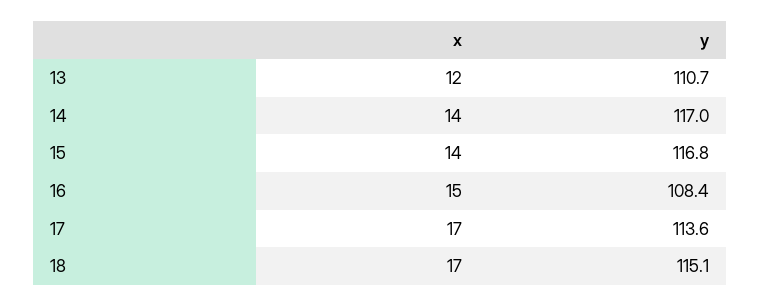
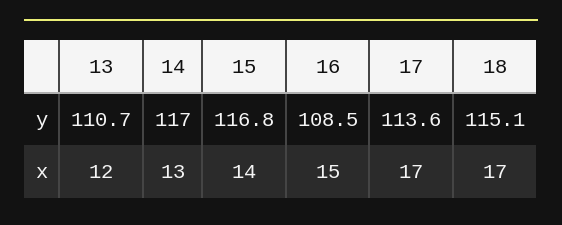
x, 14: 14 -> 13
y, 16: 108.4 -> 108.5

